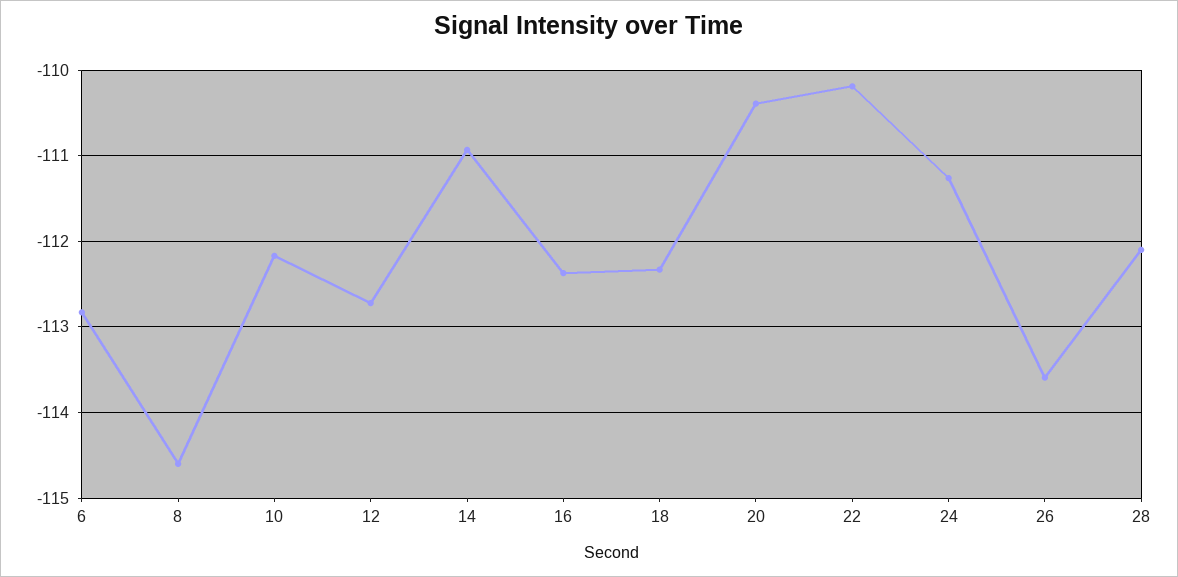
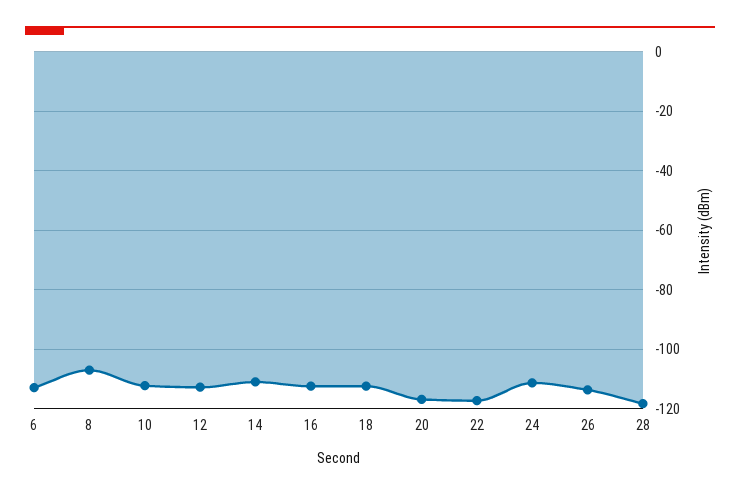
8: -114.6 -> -107.5
20: -110.4 -> -117.5
22: -110.2 -> -117.5
28: -112.1 -> -117.5

